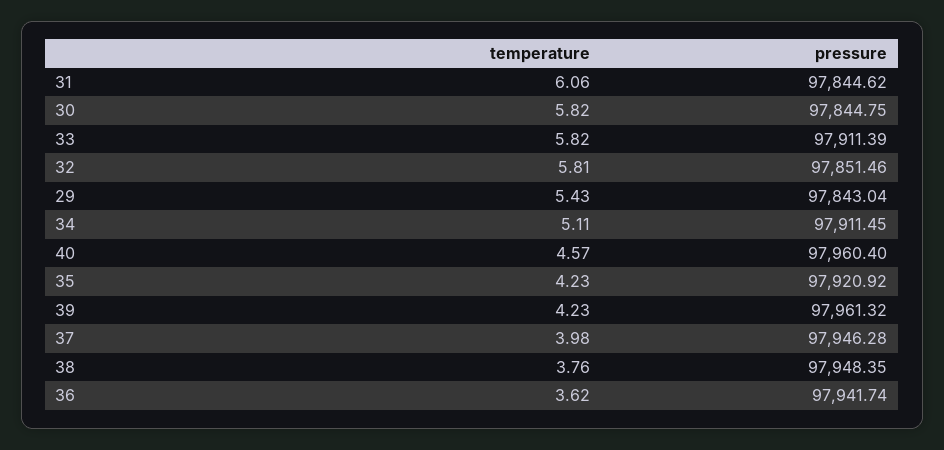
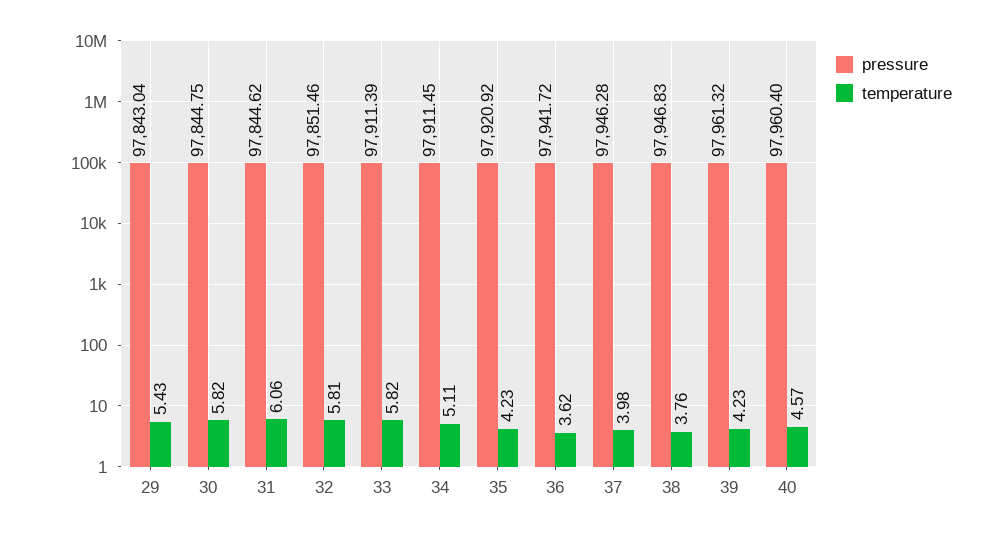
pressure, 38: 97948.35 -> 97946.83
pressure, 36: 97941.74 -> 97941.72

